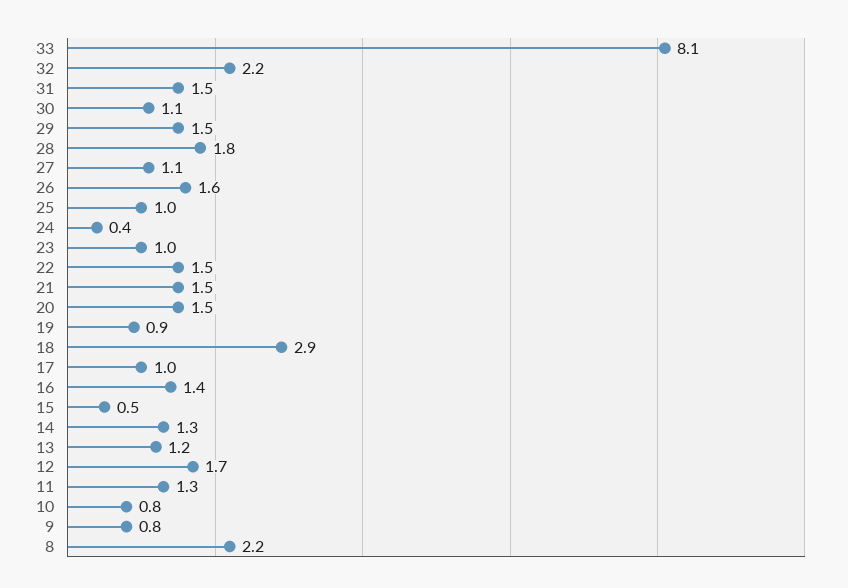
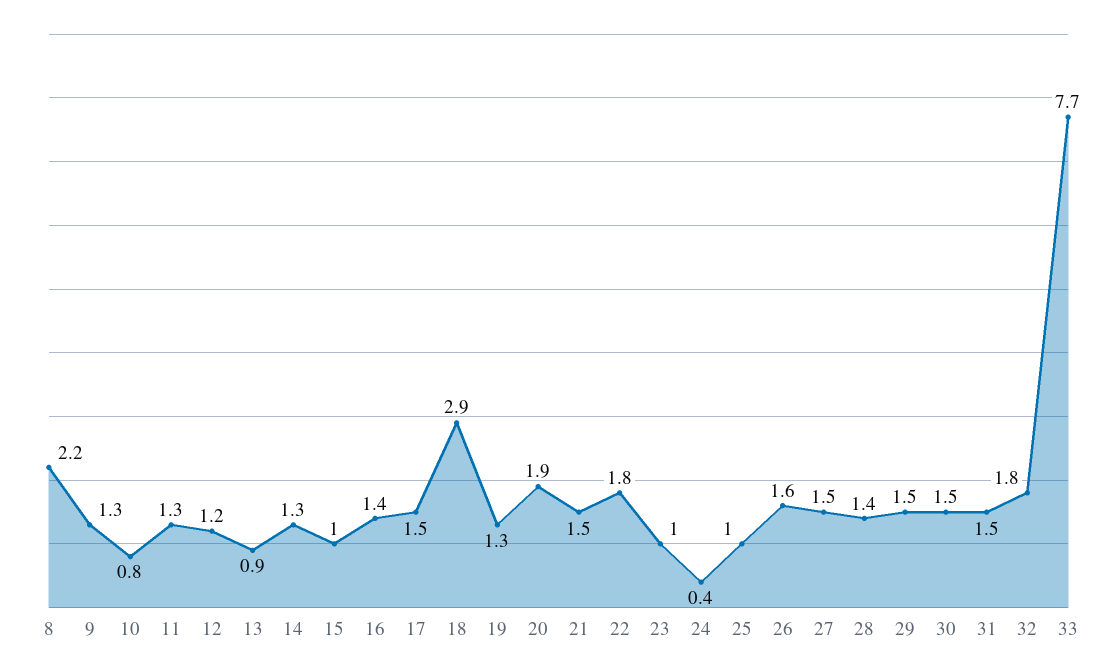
33: 8.1 -> 7.7
32: 2.2 -> 1.8
30: 1.1 -> 1.5
28: 1.8 -> 1.4
27: 1.1 -> 1.5
22: 1.5 -> 1.8
20: 1.5 -> 1.9
19: 0.9 -> 1.3
17: 1 -> 1.5
15: 0.5 -> 1
13: 1.2 -> 0.9
12: 1.7 -> 1.2
9: 0.8 -> 1.3

